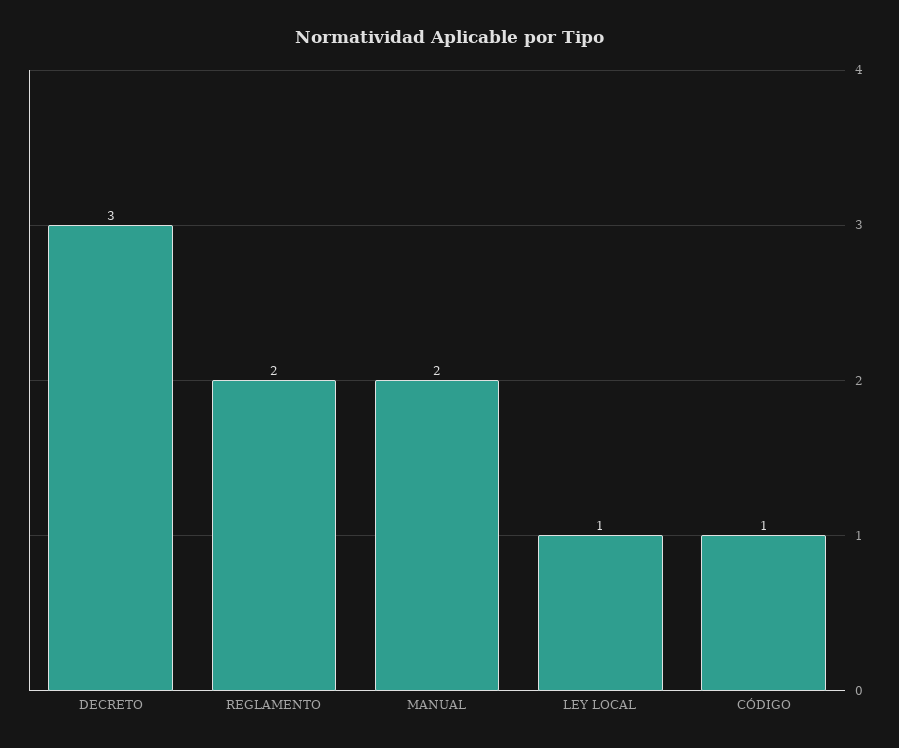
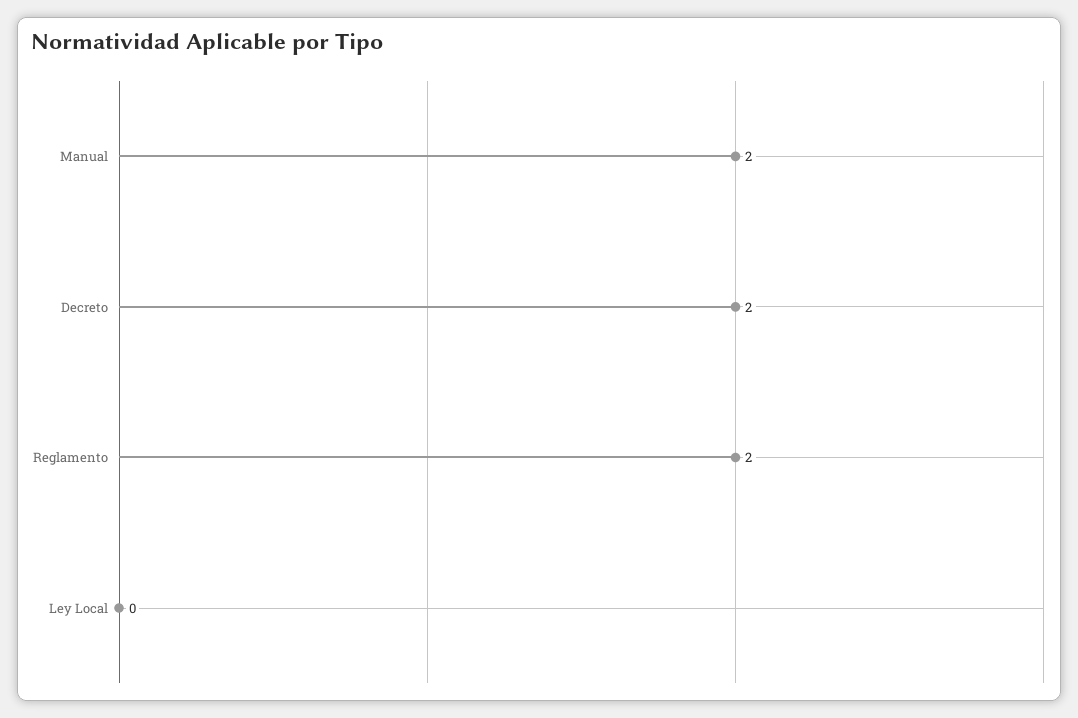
DECRETO: 3 -> 2
LEY LOCAL: 1 -> 0
CÓDIGO: 1 -> none

